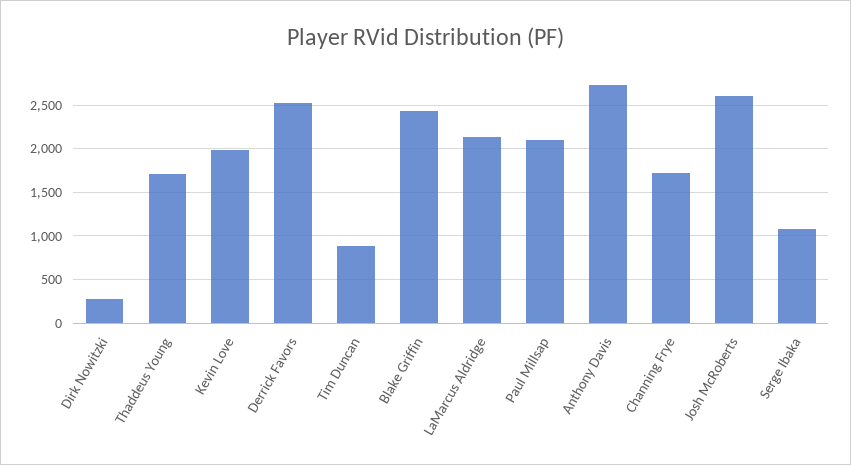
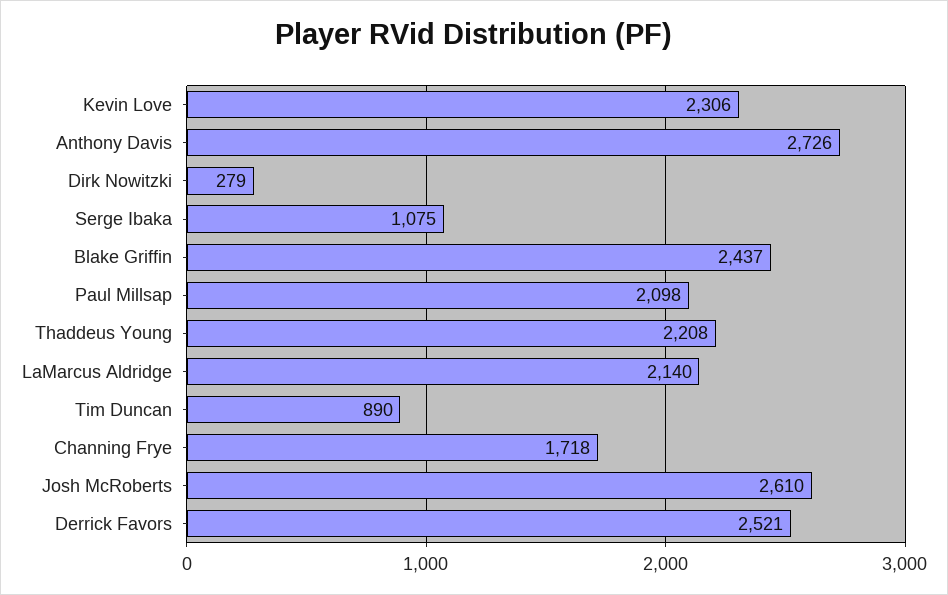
Thaddeus Young: 1700 -> 2208
Kevin Love: 2000 -> 2306

